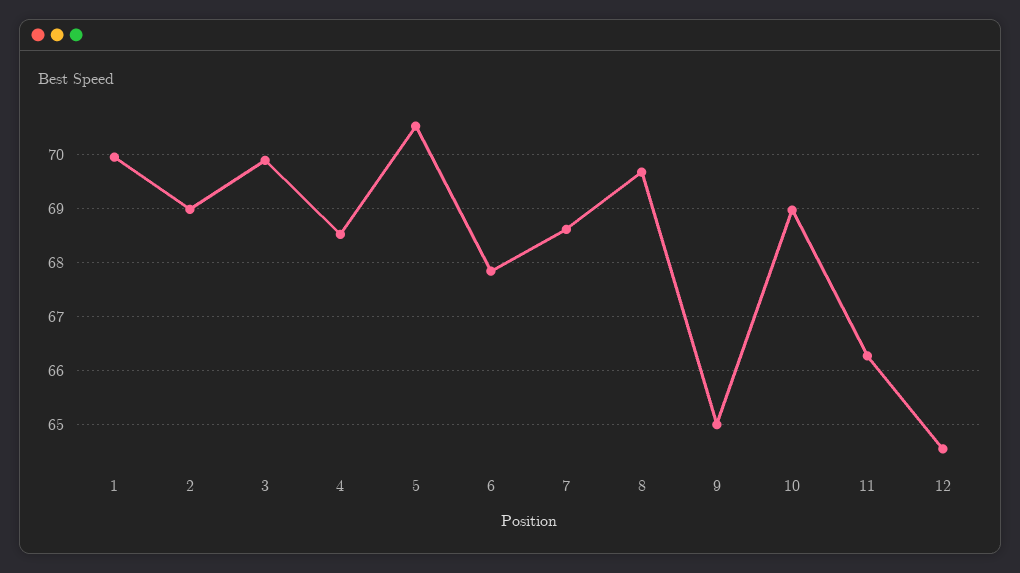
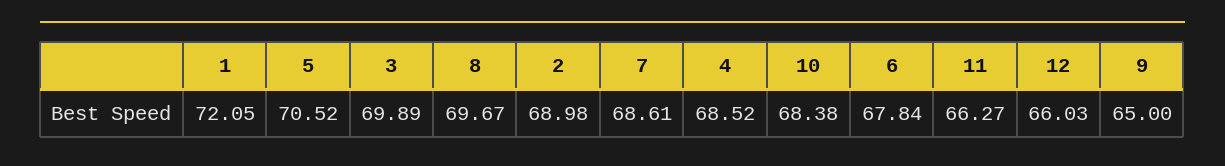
1: 70 -> 72.05
10: 69 -> 68.38
12: 64.6 -> 66.03

